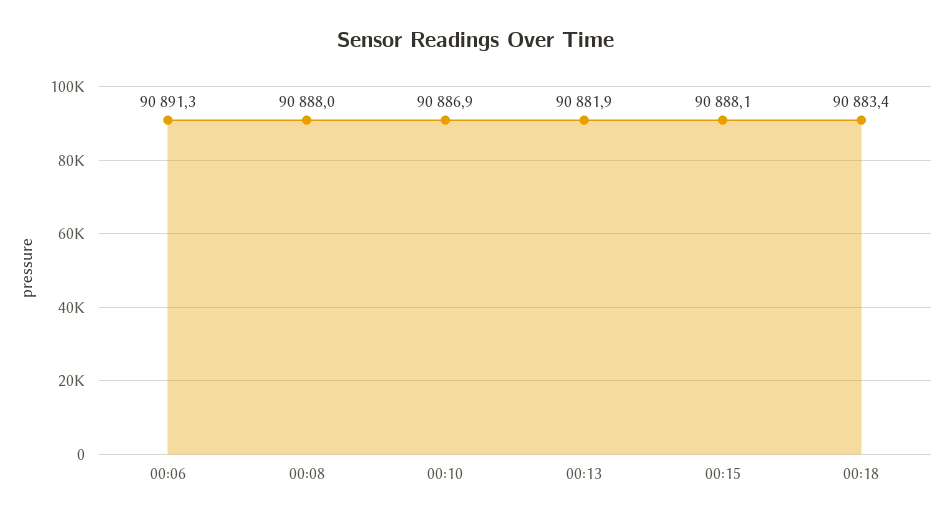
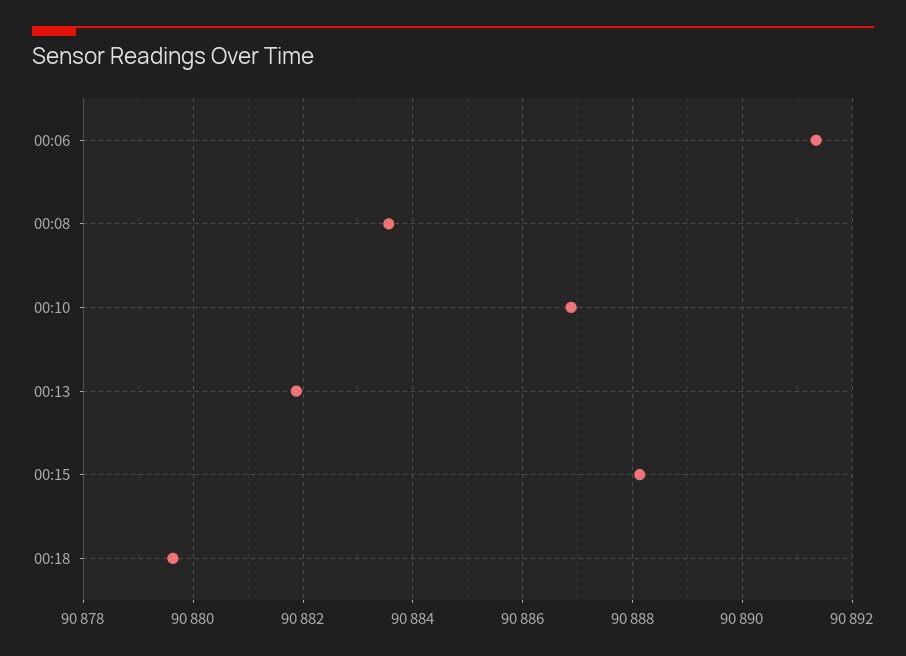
00:08: 90888 -> 90883.6
00:18: 90883.4 -> 90879.6

